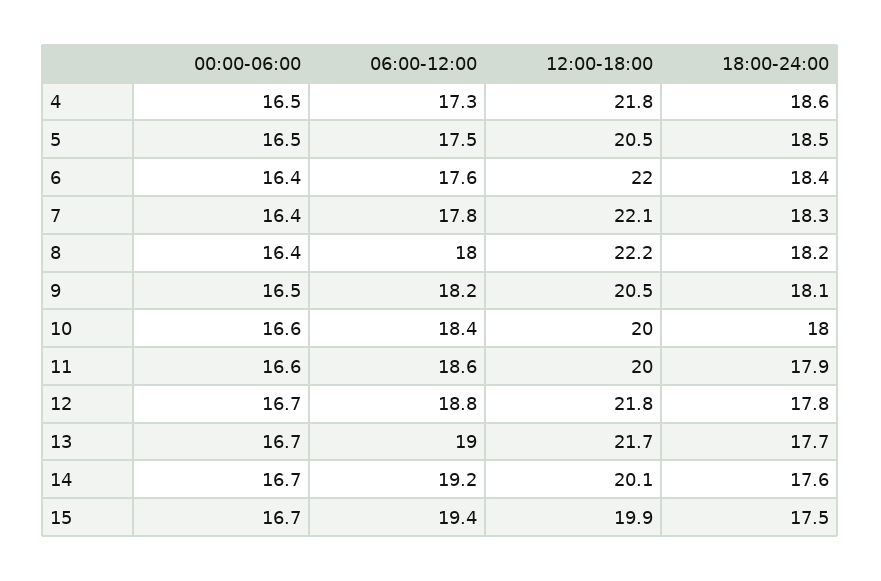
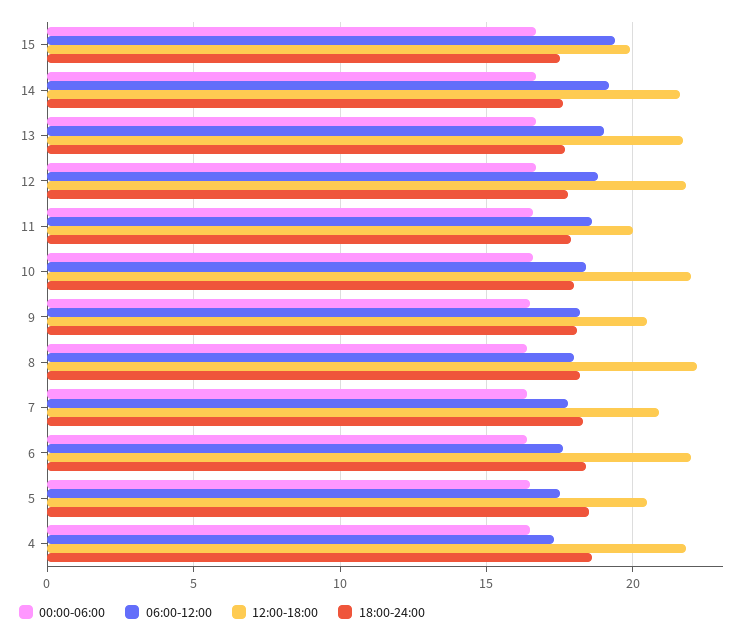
12:00-18:00, 7: 22.1 -> 21
12:00-18:00, 10: 20 -> 22
12:00-18:00, 14: 20.1 -> 21.5

